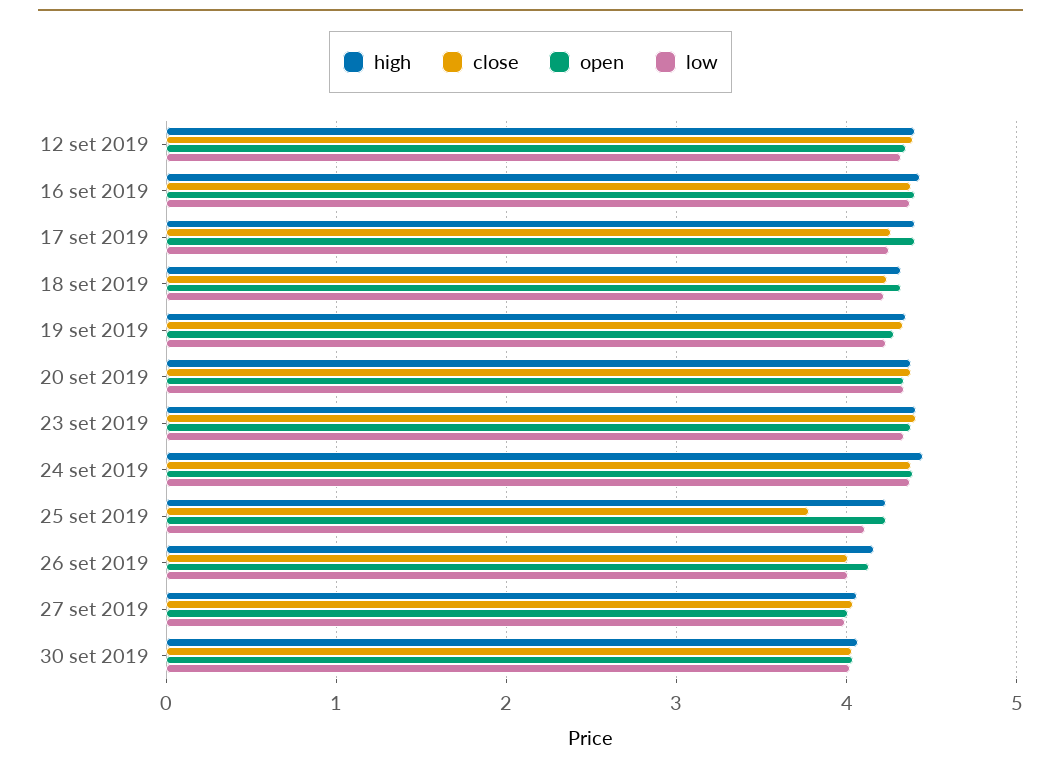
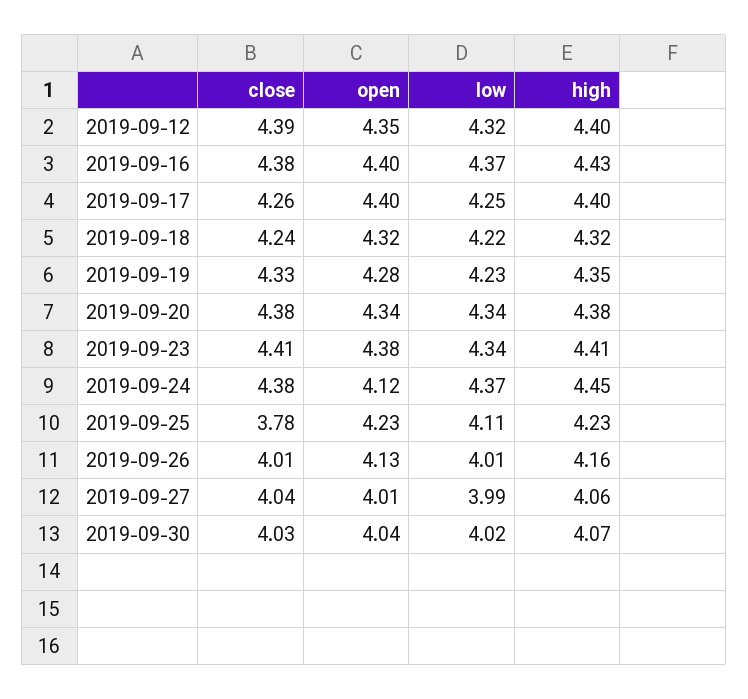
open, 24 set 2019: 4.4 -> 4.12

